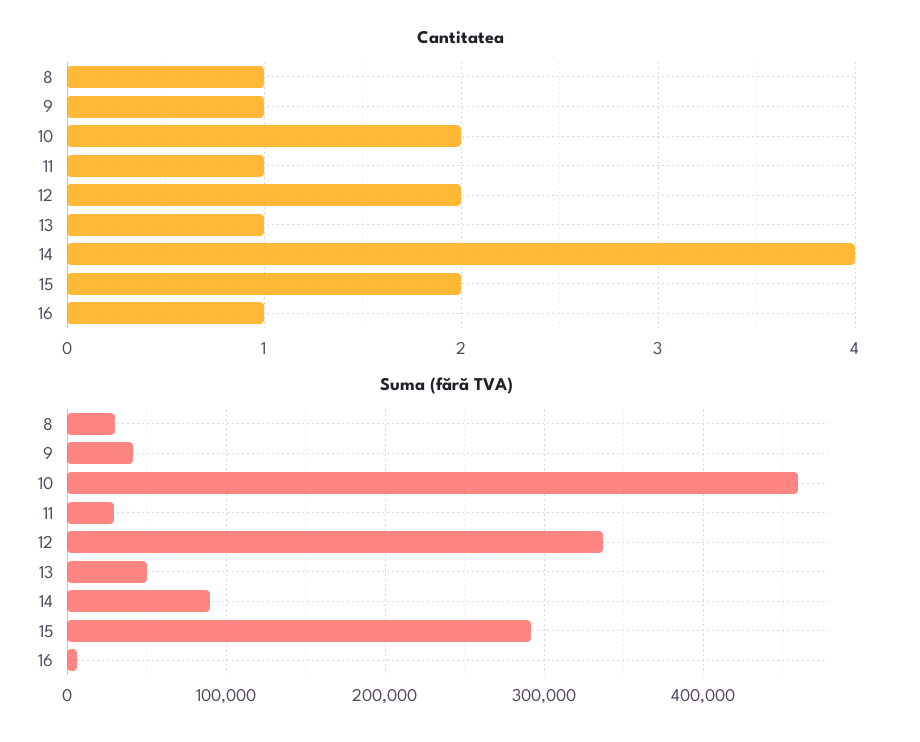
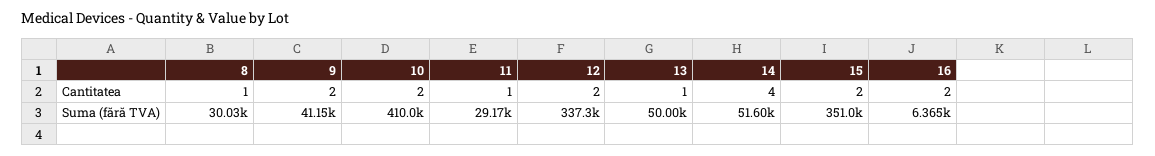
Cantitatea, 9: 1 -> 2
Cantitatea, 16: 1 -> 2
Suma (fără TVA), 10: 460000 -> 410000
Suma (fără TVA), 14: 90000 -> 51600
Suma (fără TVA), 15: 290000 -> 351000

